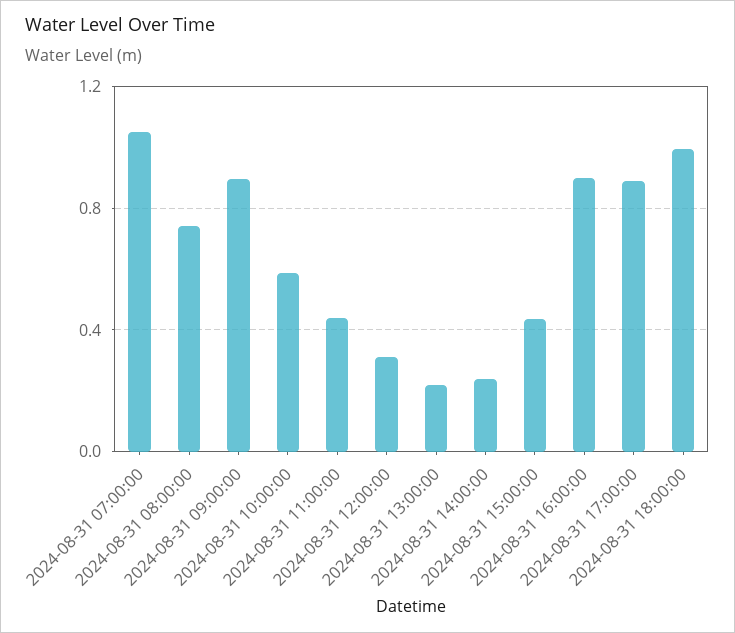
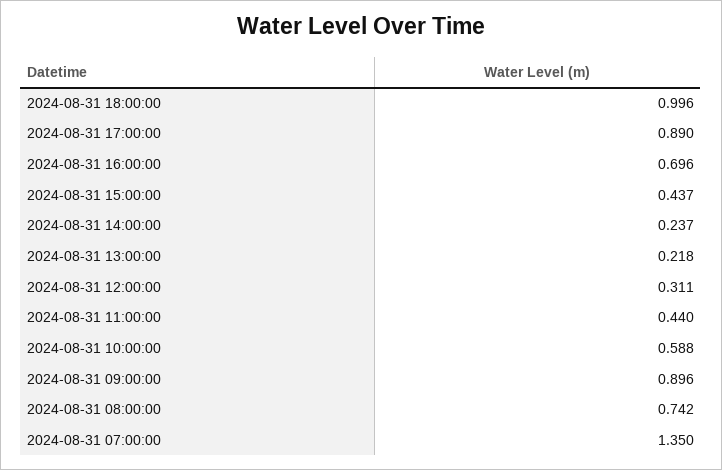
2024-08-31 07:00:00: 1.05 -> 1.35
2024-08-31 16:00:00: 0.9 -> 0.696

